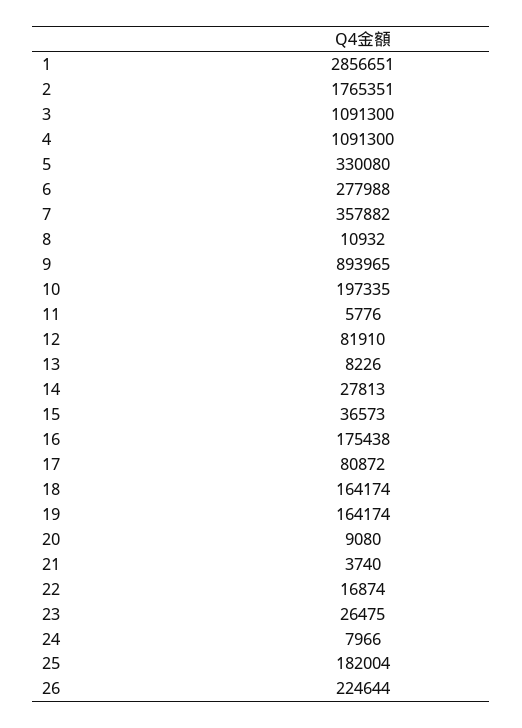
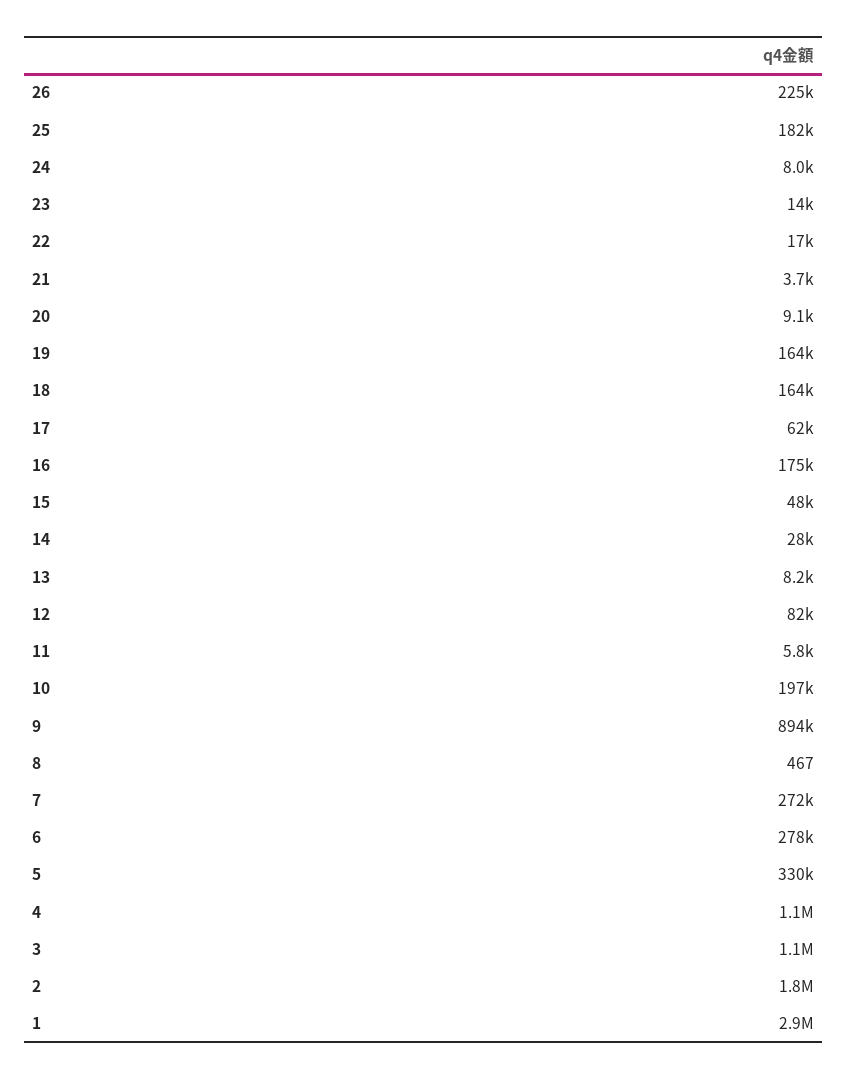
7: 357882 -> 272000
8: 10932 -> 467
15: 36573 -> 48000
17: 80872 -> 62000
23: 26475 -> 14000

